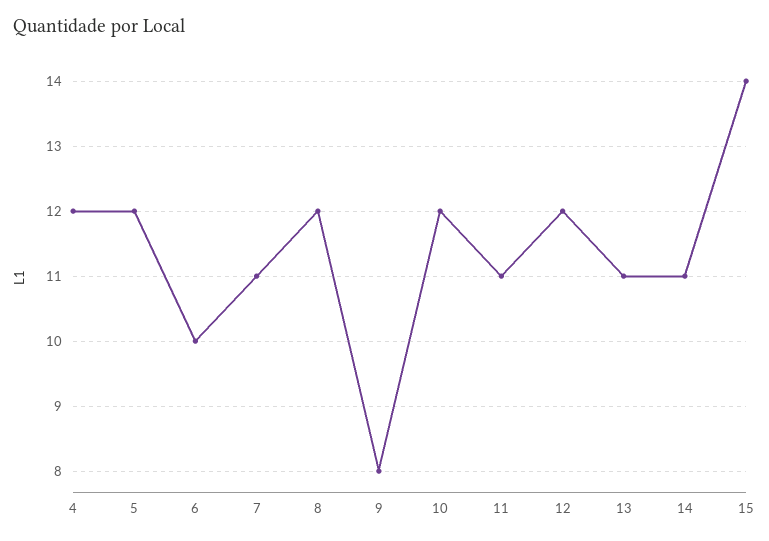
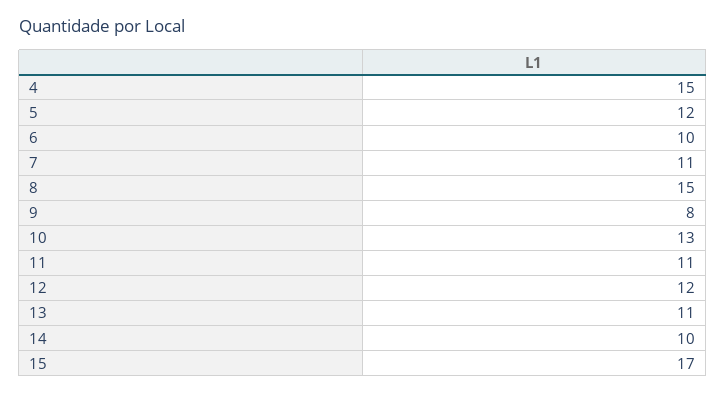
4: 12 -> 15
8: 12 -> 15
10: 12 -> 13
14: 11 -> 10
15: 14 -> 17

